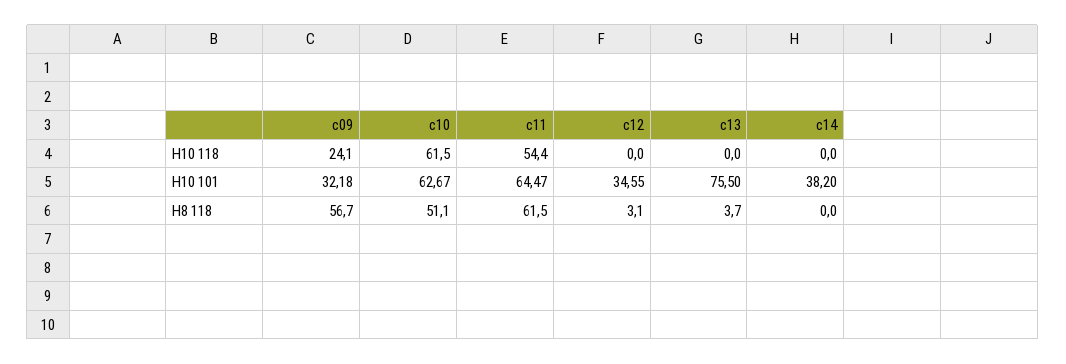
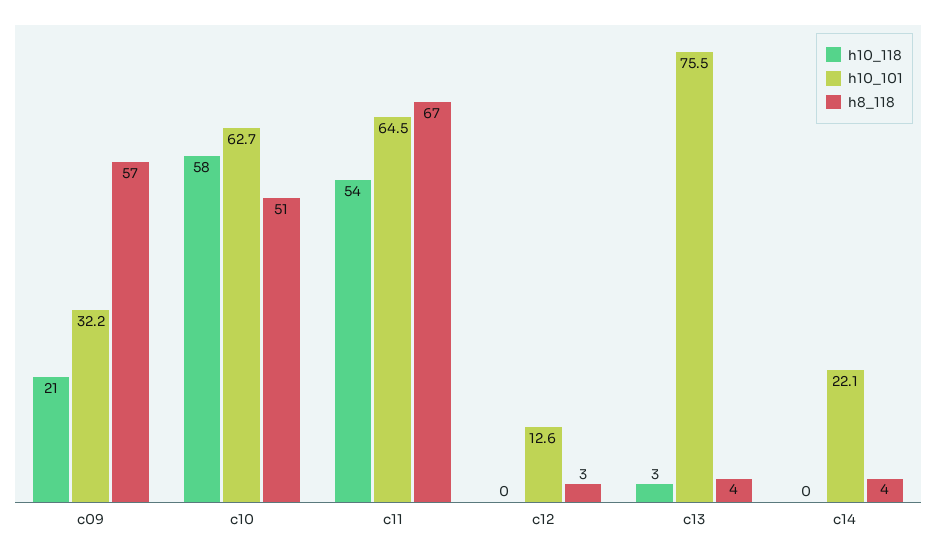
H10 118, c09: 24.1 -> 21
H10 118, c10: 61.5 -> 58
H10 118, c13: 0 -> 3
H10 101, c12: 34.55 -> 12.6
H10 101, c14: 38.2 -> 22.1
H8 118, c11: 61.5 -> 67
H8 118, c14: 0 -> 4

